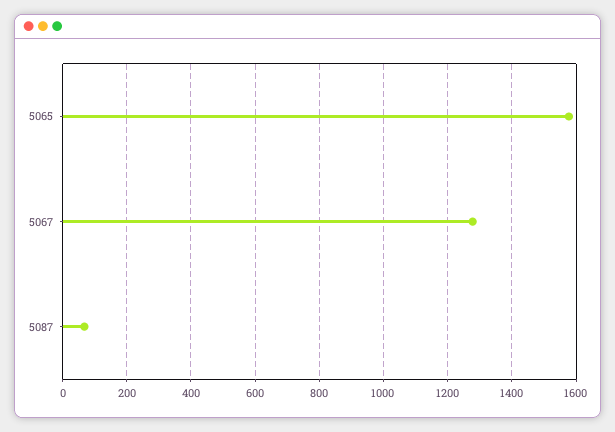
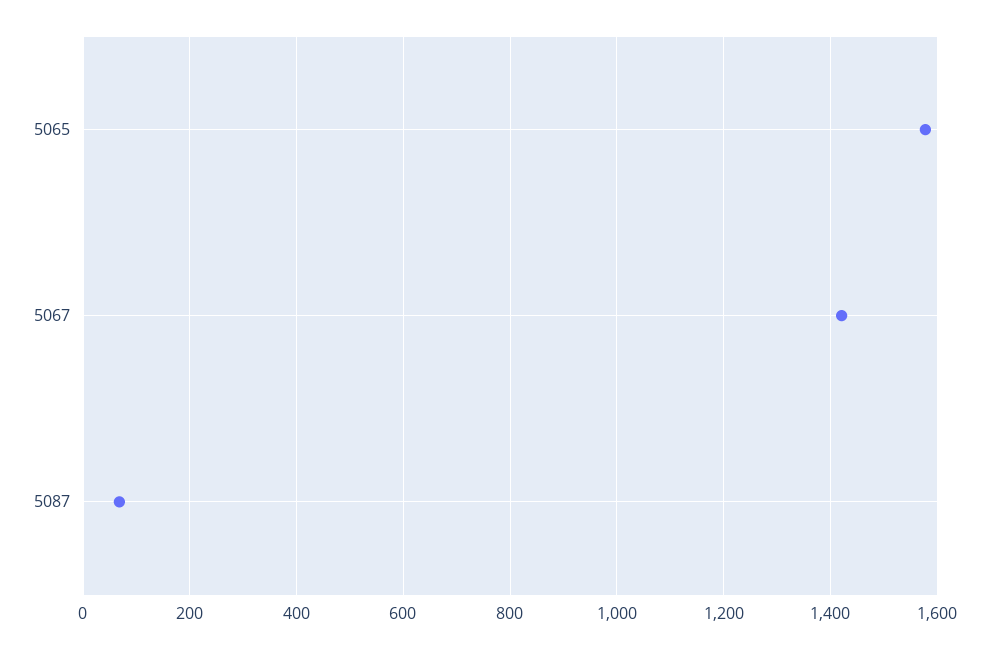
5067: 1280 -> 1420

